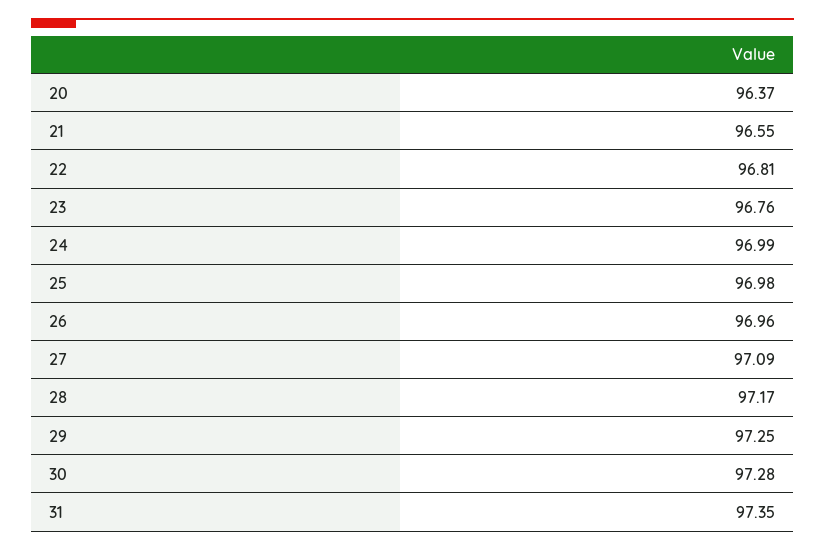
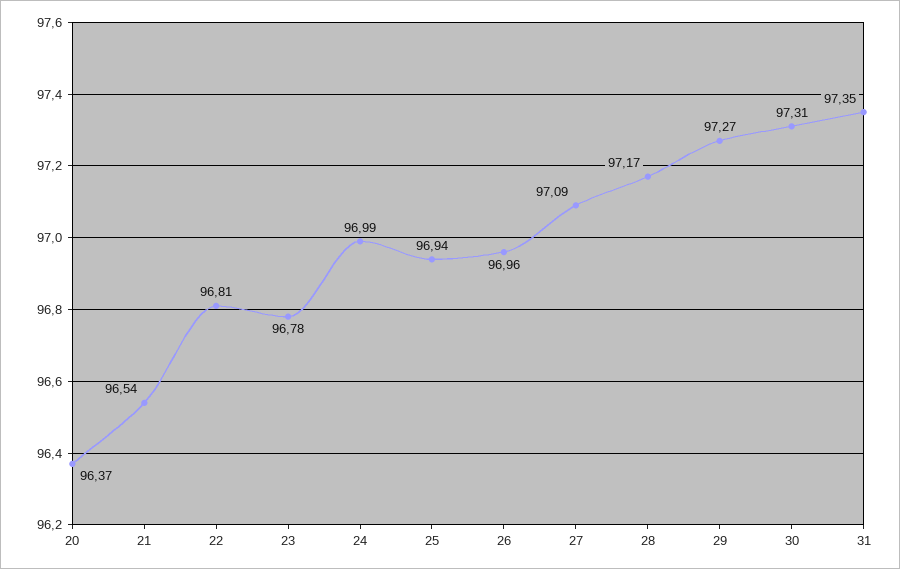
21: 96.55 -> 96.54
23: 96.76 -> 96.78
25: 96.98 -> 96.94
29: 97.25 -> 97.27
30: 97.28 -> 97.31

